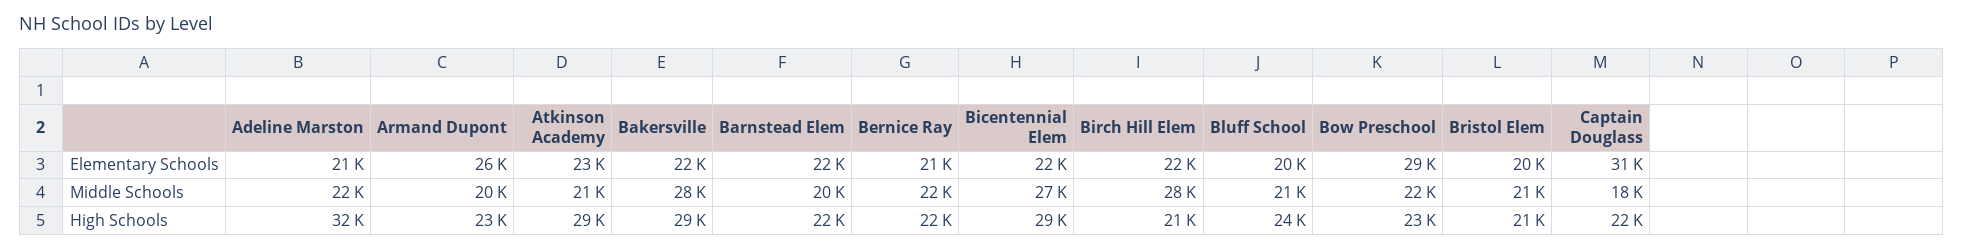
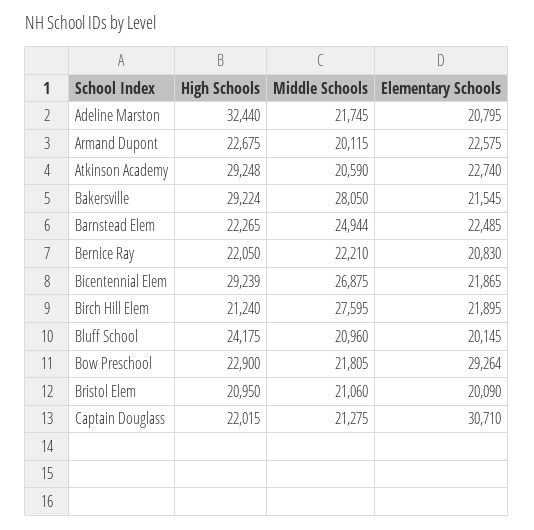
Armand Dupont, Elementary Schools: 26000 -> 22575
Barnstead Elem, Middle Schools: 20000 -> 24944
Captain Douglass, Middle Schools: 18000 -> 21275

